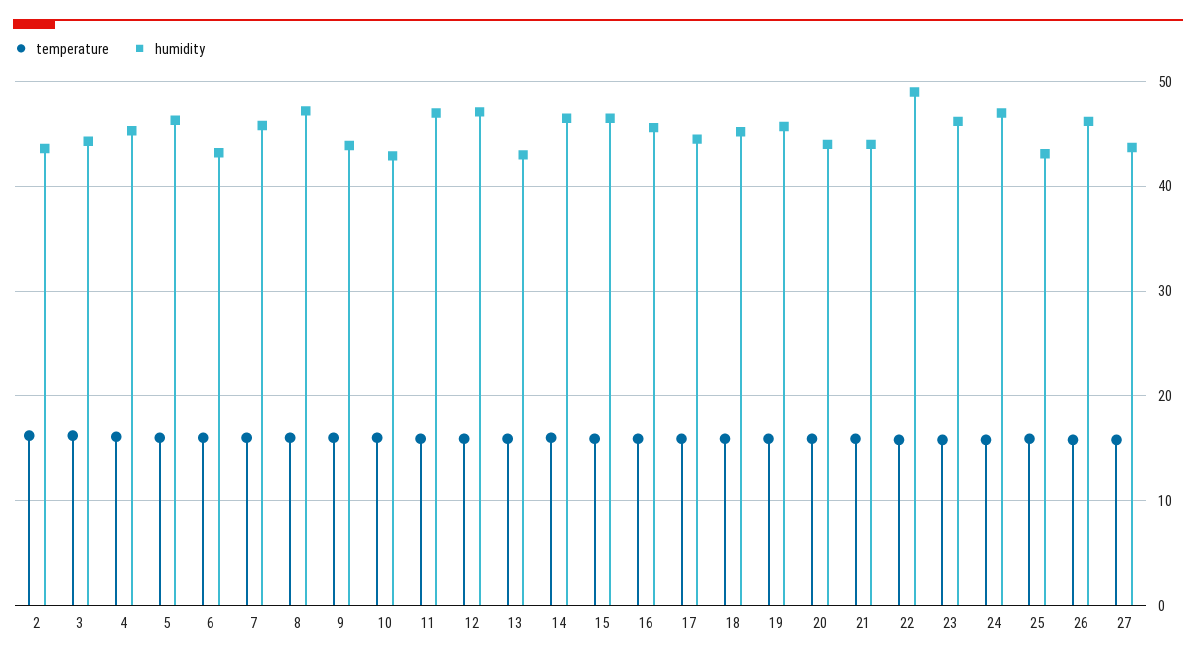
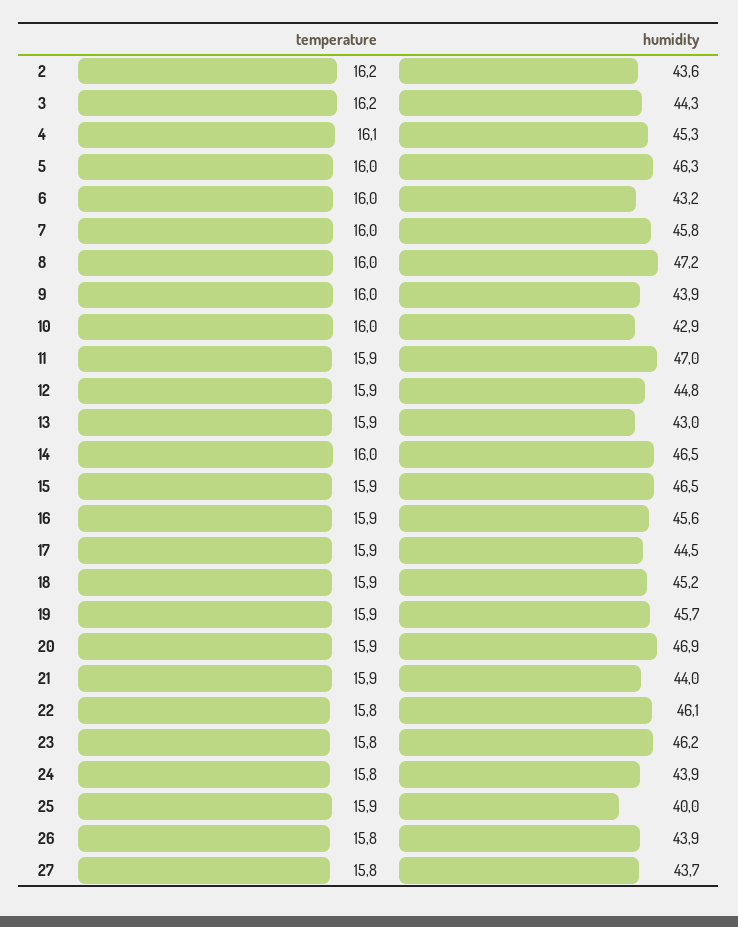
humidity, 12: 47 -> 44.8
humidity, 20: 44 -> 46.9
humidity, 22: 49 -> 46.1
humidity, 24: 47 -> 43.9
humidity, 25: 43 -> 40
humidity, 26: 46 -> 43.9

